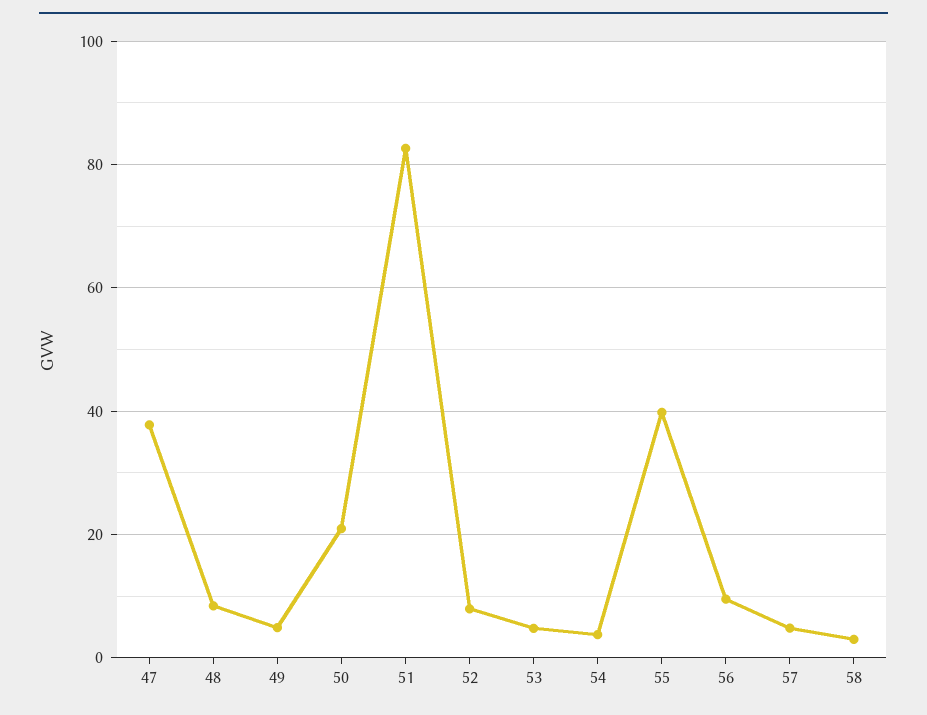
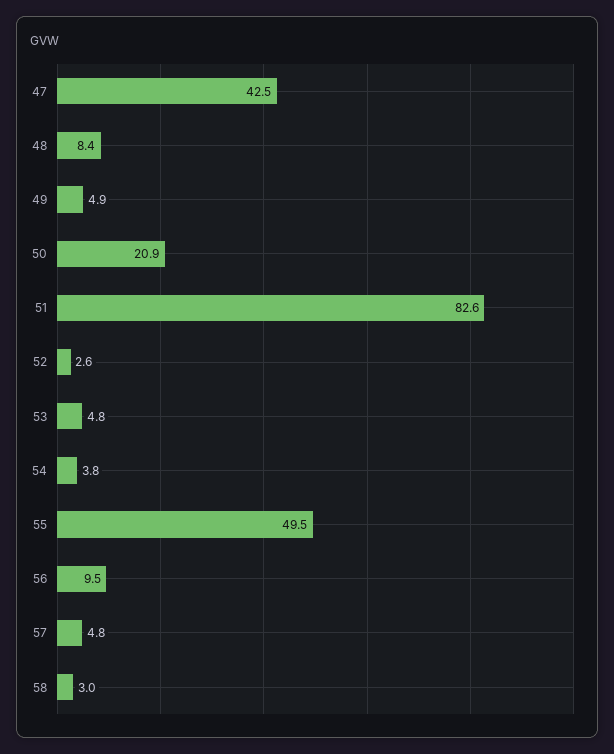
47: 38 -> 42.5
52: 8 -> 2.6
55: 40 -> 49.5

